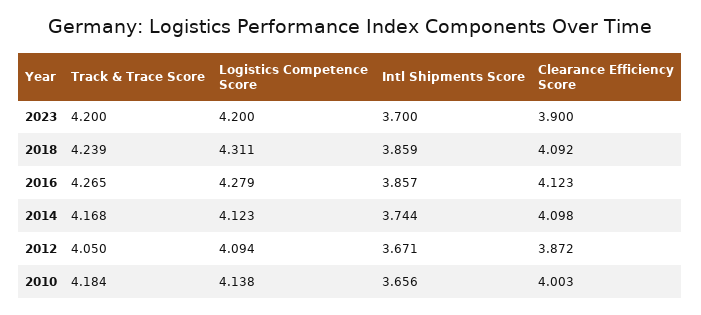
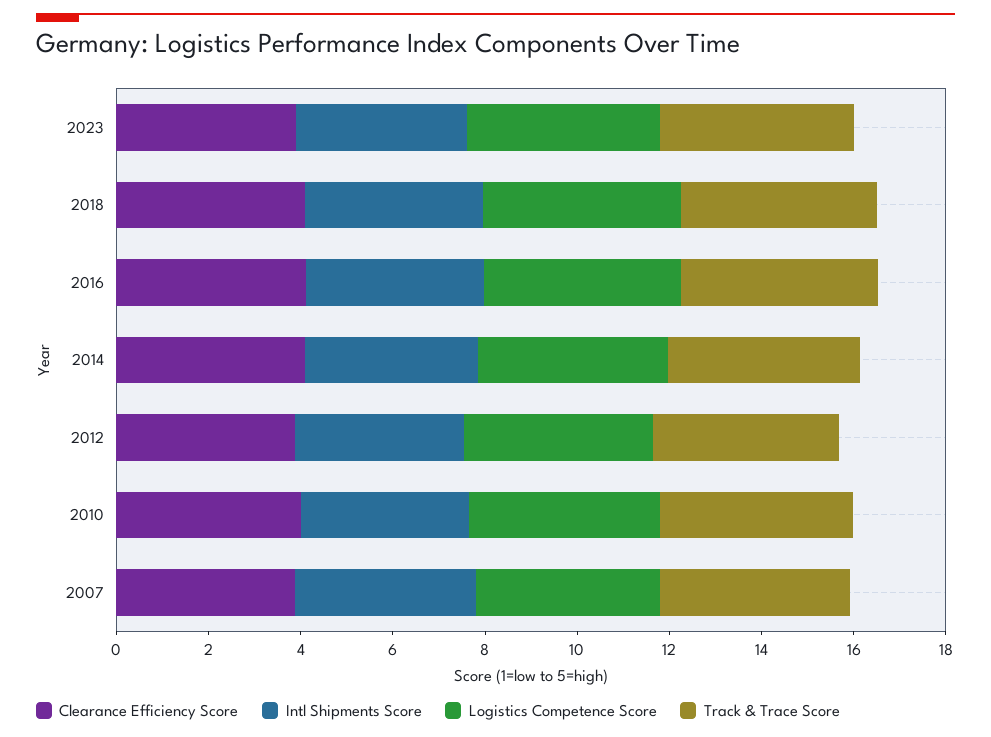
Clearance Efficiency Score, 2007: none -> 4
Intl Shipments Score, 2007: none -> 4
Logistics Competence Score, 2007: none -> 4
Track & Trace Score, 2007: none -> 4

